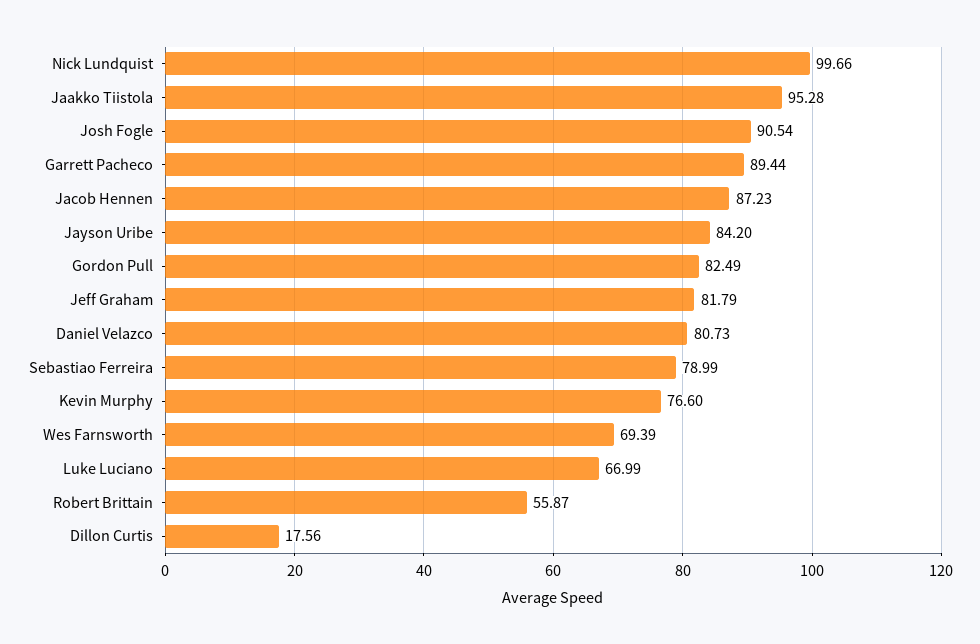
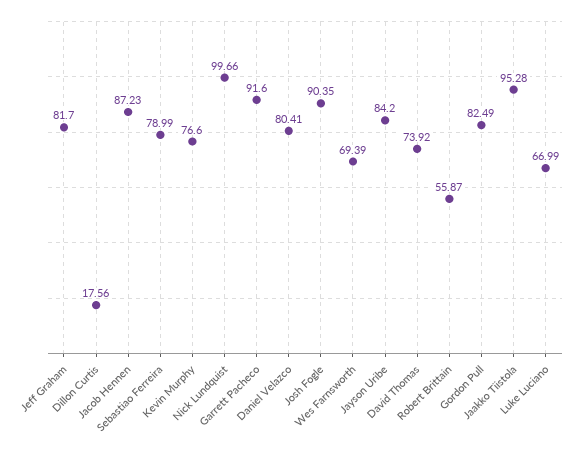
Josh Fogle: 90.54 -> 90.35
Garrett Pacheco: 89.44 -> 91.6
Jeff Graham: 81.79 -> 81.7
Daniel Velazco: 80.73 -> 80.41
David Thomas: none -> 73.92

